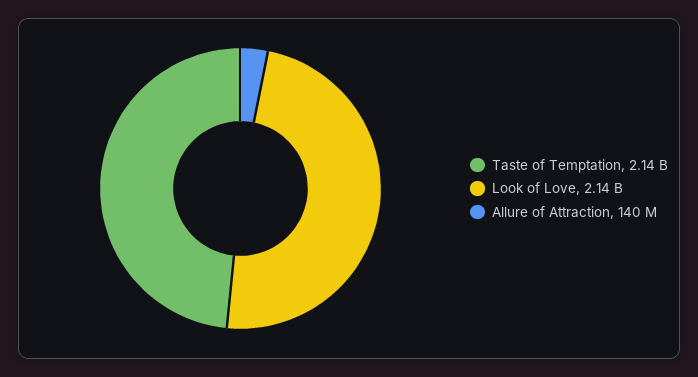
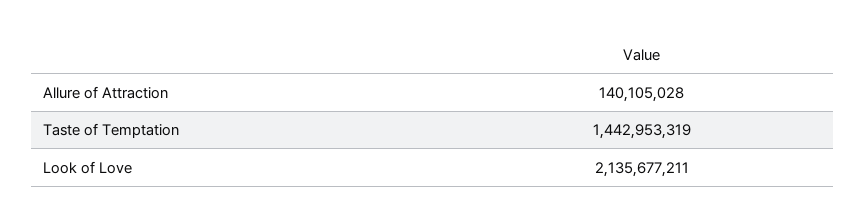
Taste of Temptation: 2140000000 -> 1442953319

